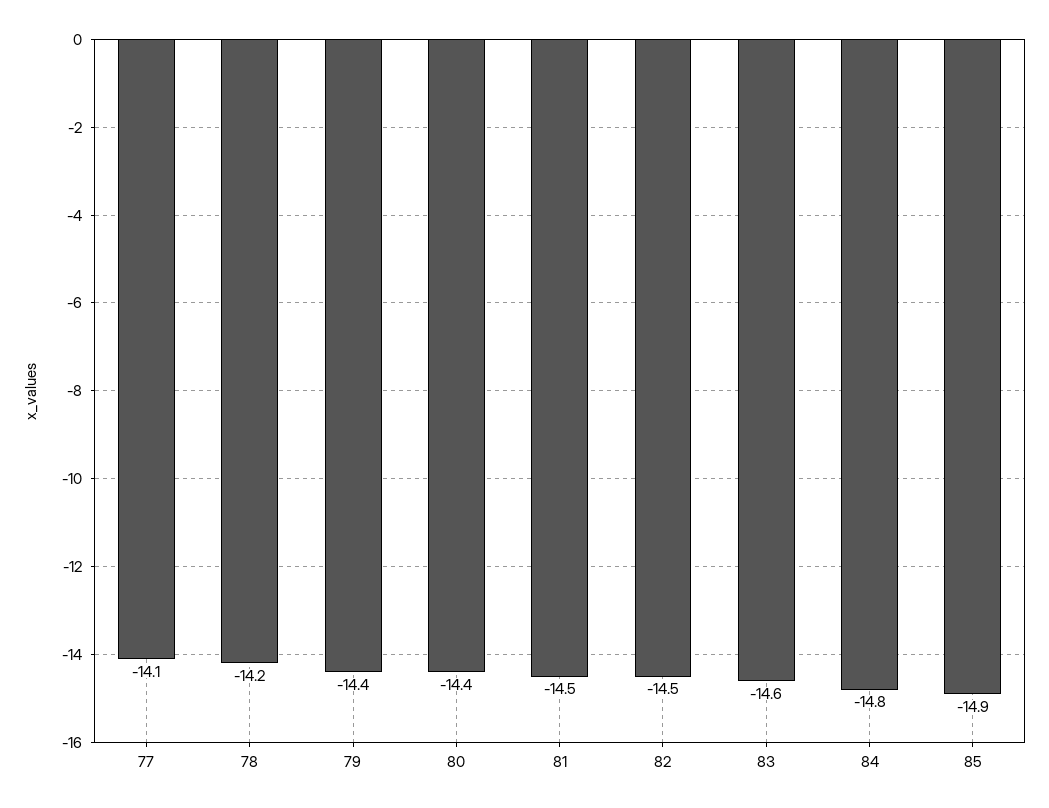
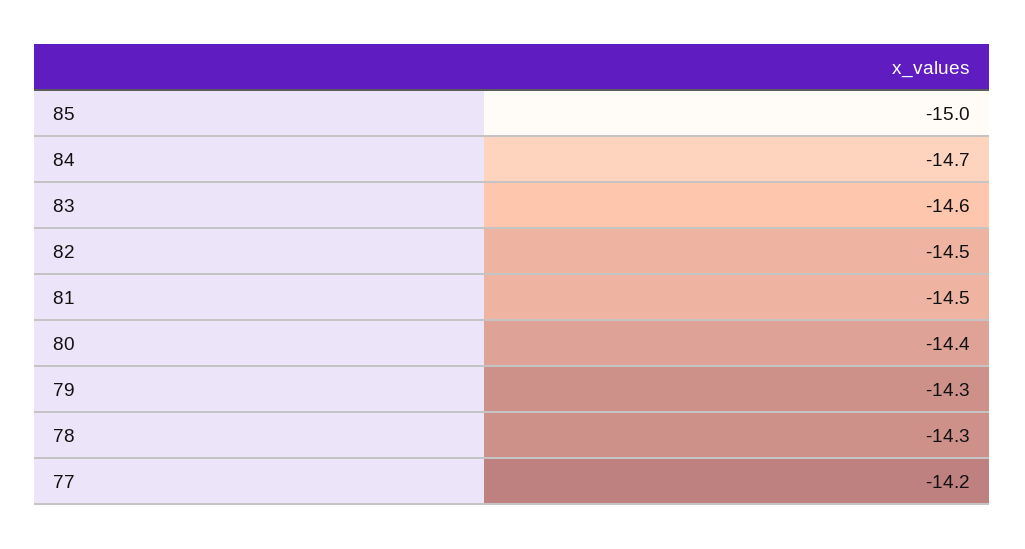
77: -14.1 -> -14.2
78: -14.2 -> -14.3
79: -14.4 -> -14.3
84: -14.8 -> -14.7
85: -14.9 -> -15

